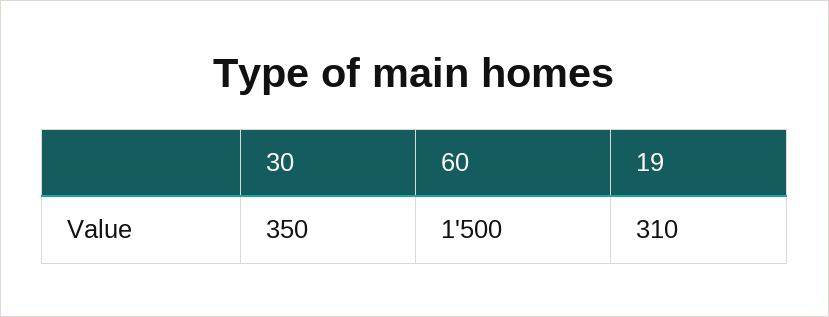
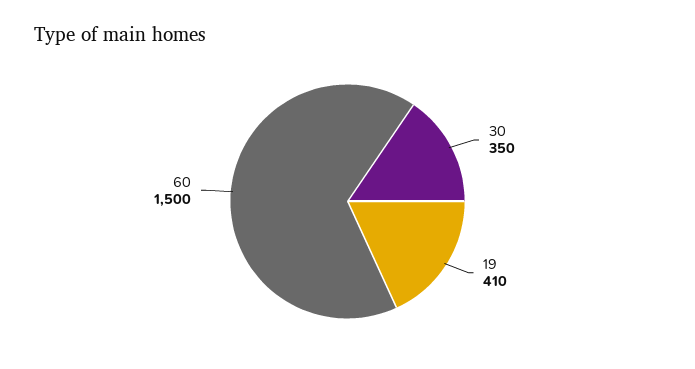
19: 310 -> 410

